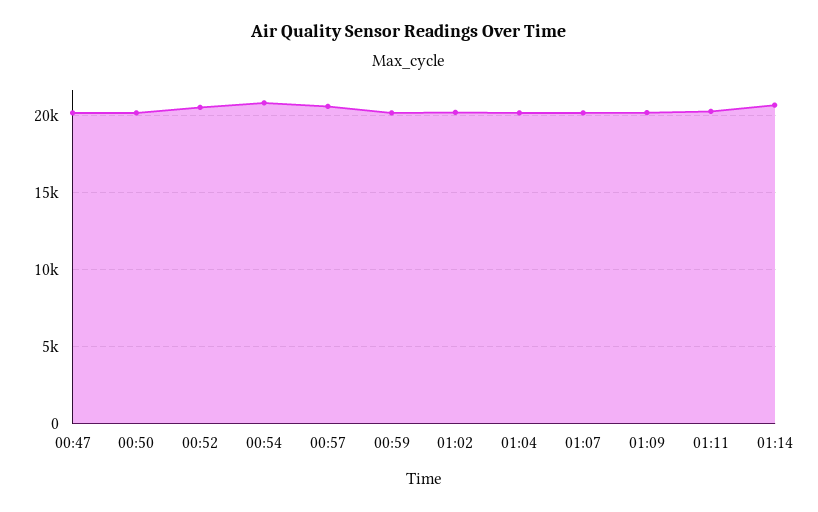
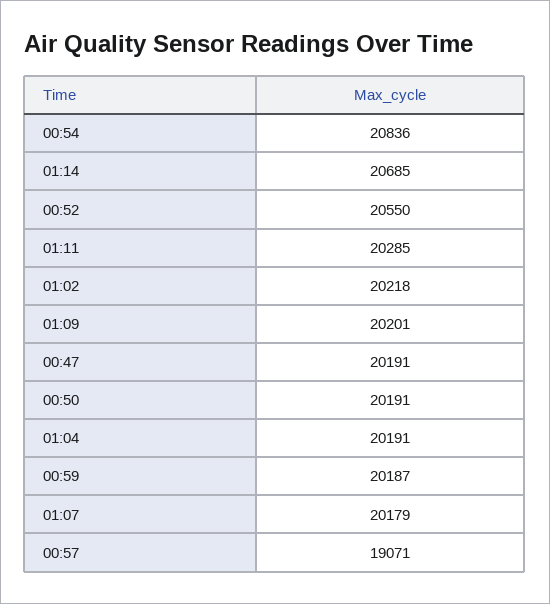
00:57: 20500 -> 19071

